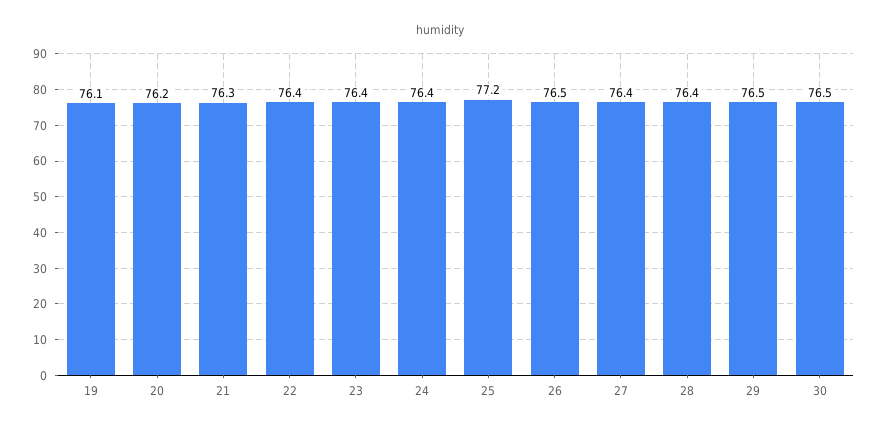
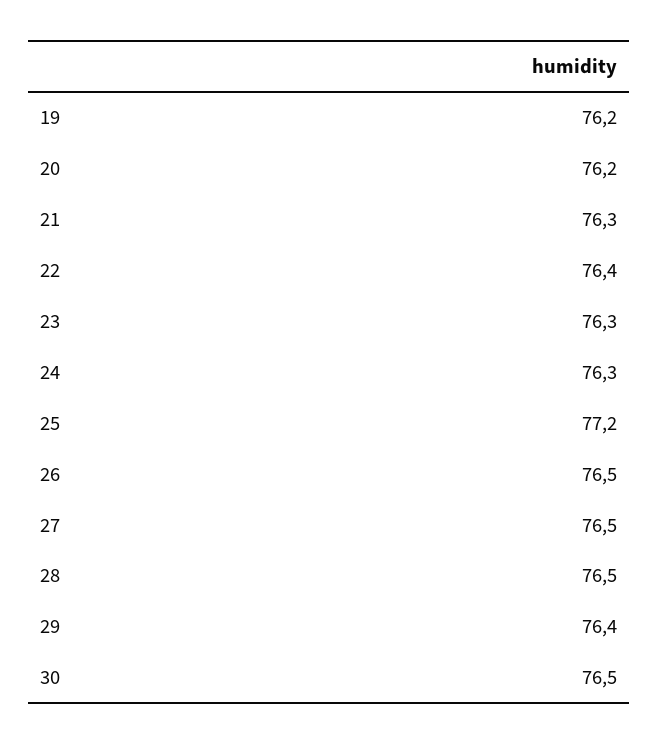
19: 76.1 -> 76.2
23: 76.4 -> 76.3
24: 76.4 -> 76.3
27: 76.4 -> 76.5
28: 76.4 -> 76.5
29: 76.5 -> 76.4

